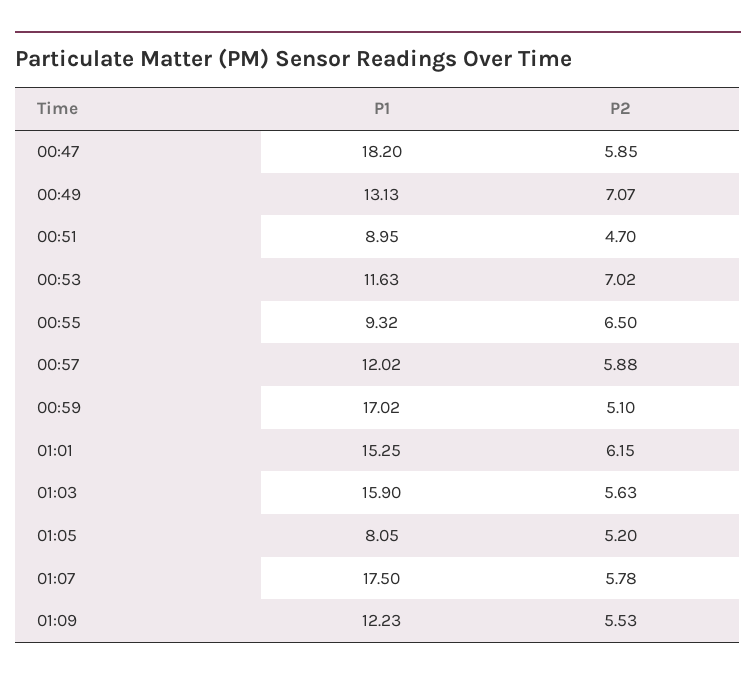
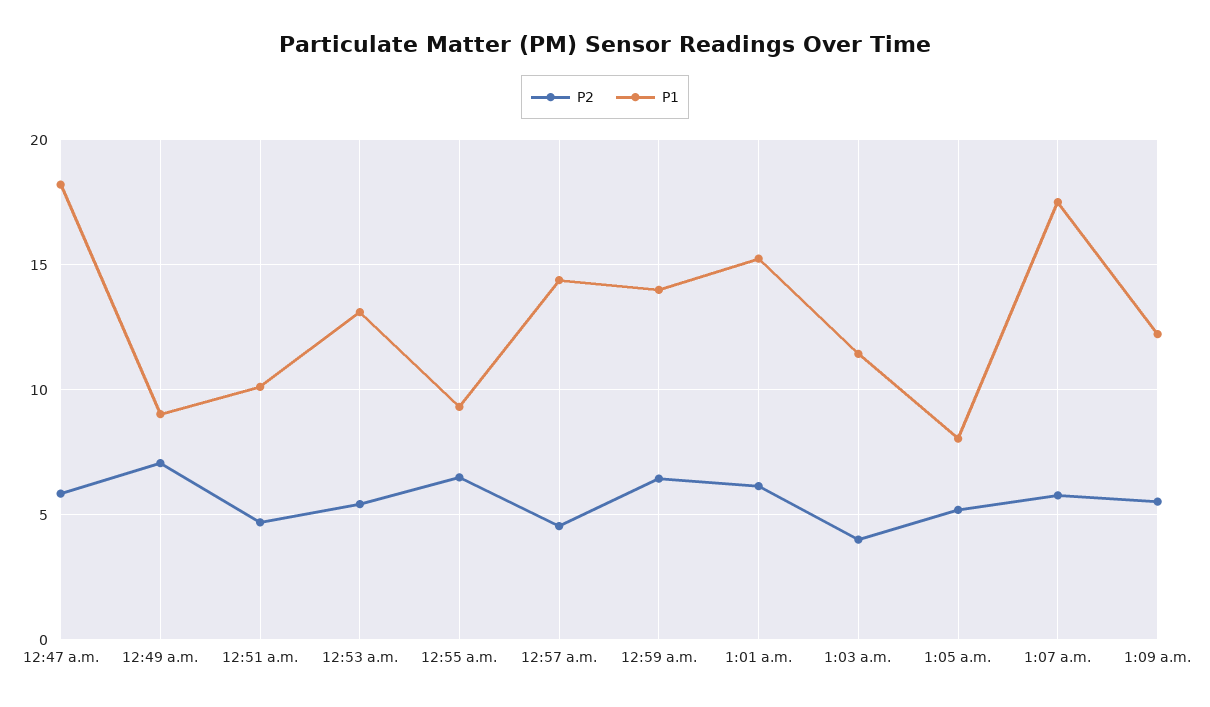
P1, 00:49: 13.13 -> 9
P1, 00:51: 8.95 -> 10
P1, 00:53: 11.63 -> 13
P2, 00:53: 7.02 -> 5.5
P1, 00:57: 12.02 -> 14.5
P2, 00:57: 5.88 -> 4.5
P1, 00:59: 17.02 -> 14
P2, 00:59: 5.1 -> 6.5
P1, 01:03: 15.9 -> 11.5
P2, 01:03: 5.63 -> 4

